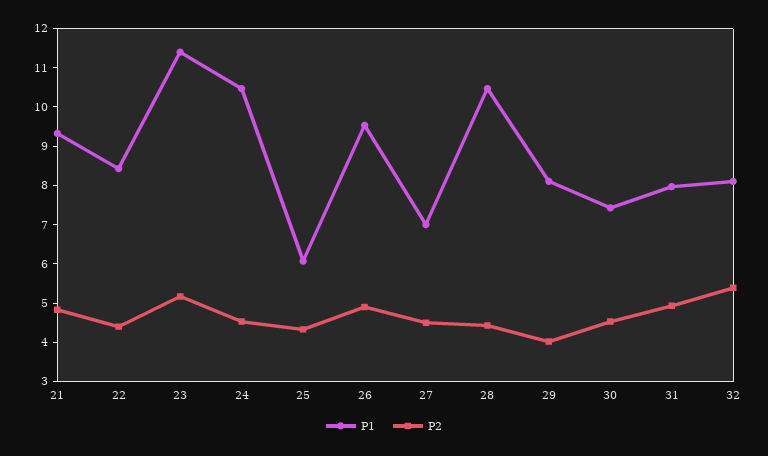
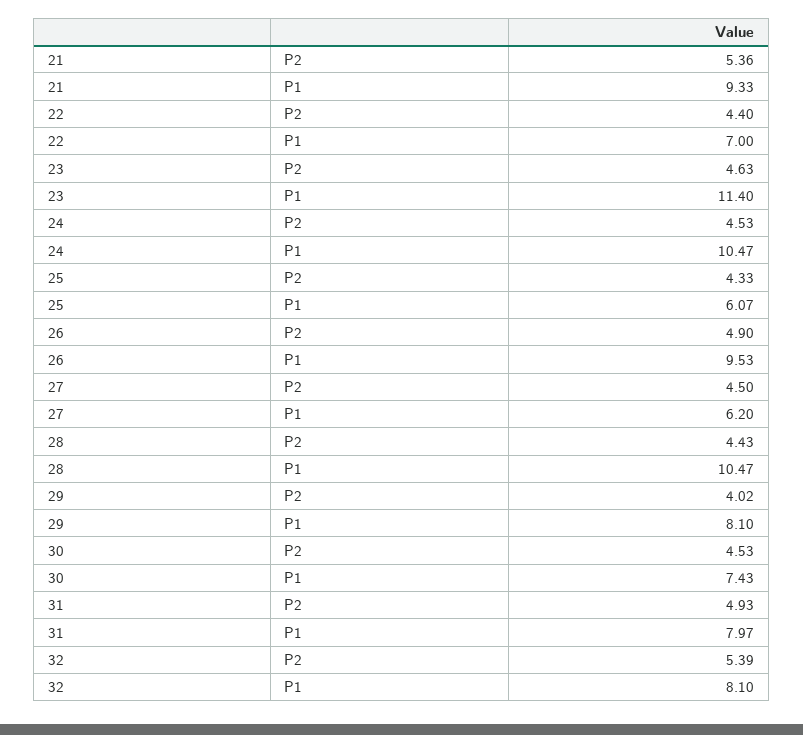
P2, 21: 4.75 -> 5.36
P1, 22: 8.5 -> 7
P2, 23: 5.25 -> 4.63
P1, 27: 7 -> 6.2

